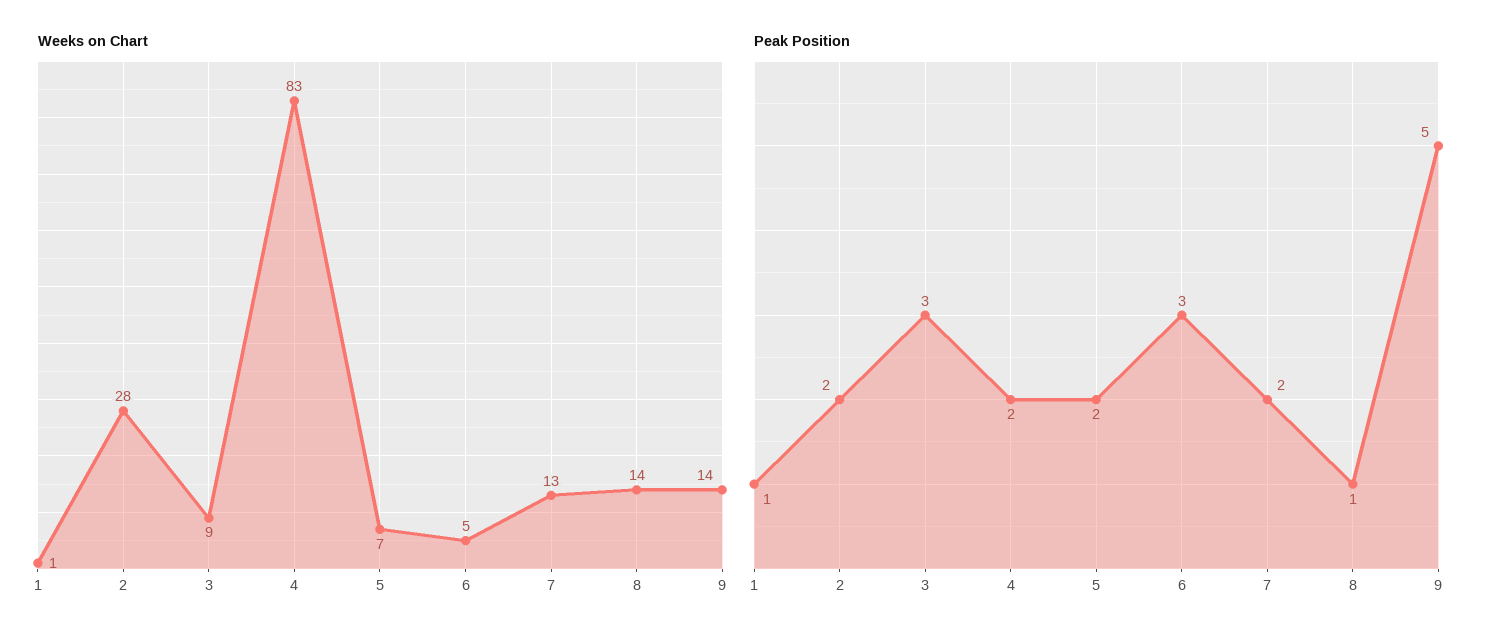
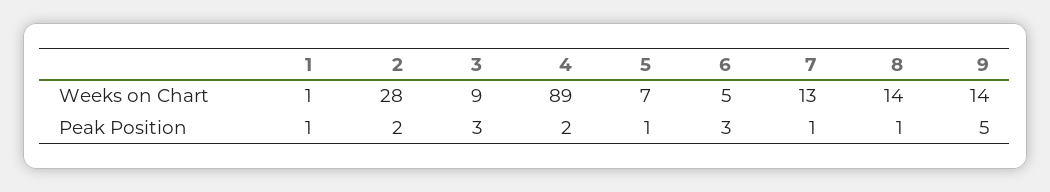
Weeks on Chart, 4: 83 -> 89
Peak Position, 5: 2 -> 1
Peak Position, 7: 2 -> 1

